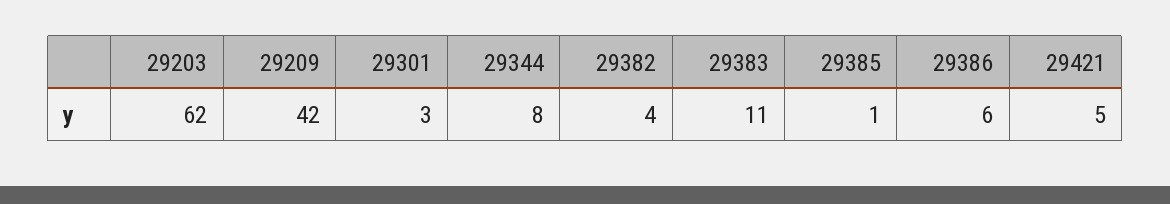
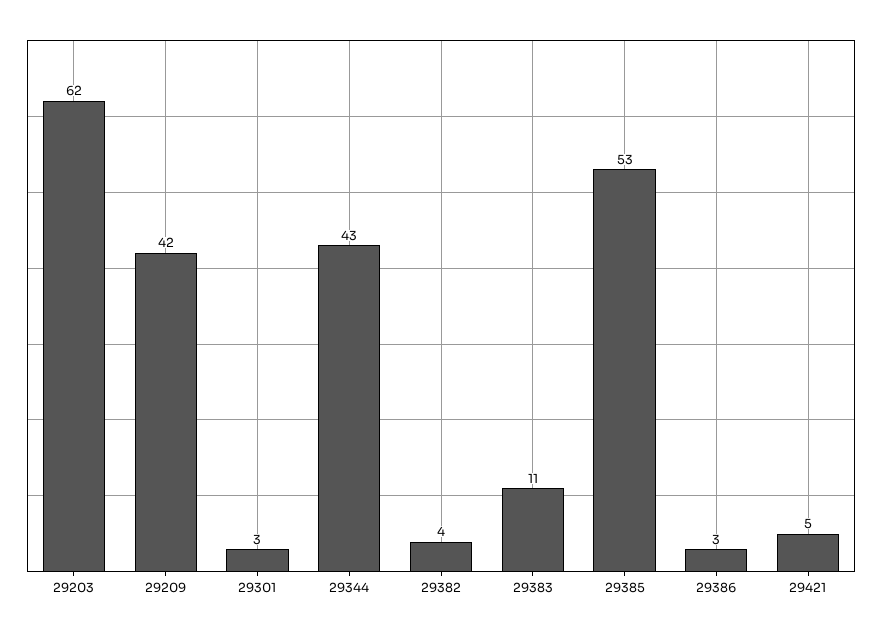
29344: 8 -> 43
29385: 1 -> 53
29386: 6 -> 3

